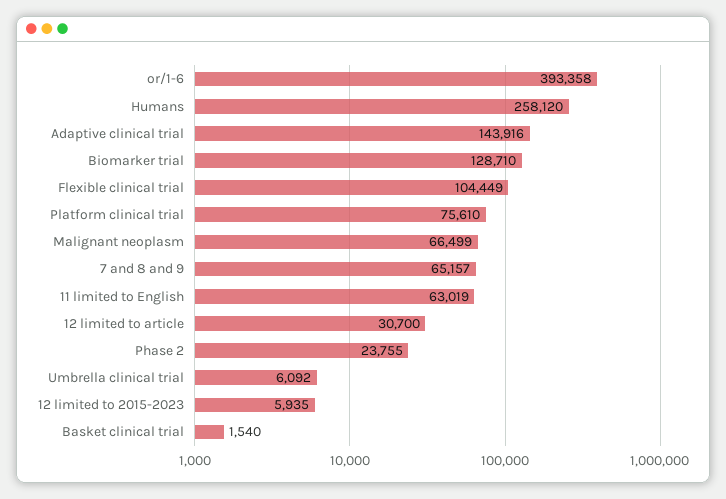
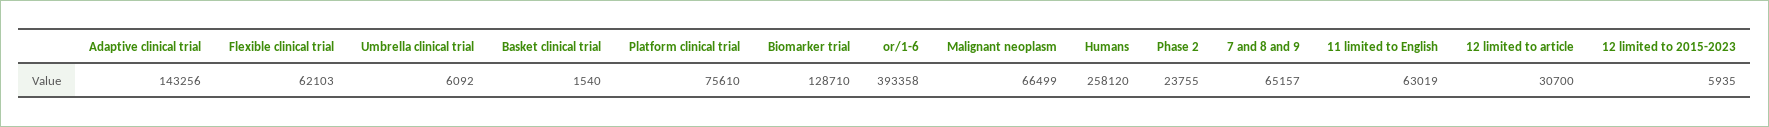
Adaptive clinical trial: 143916 -> 143256
Flexible clinical trial: 104449 -> 62103

